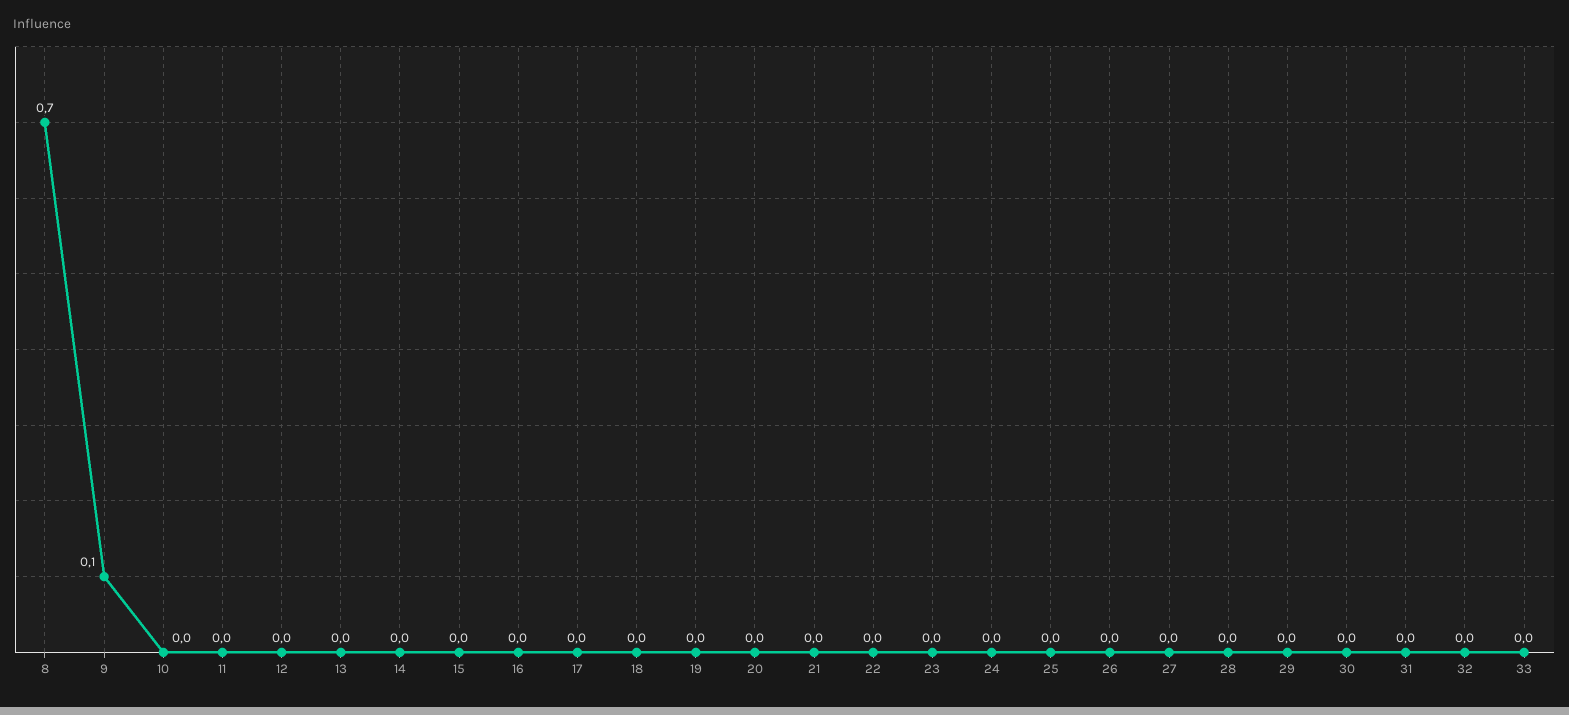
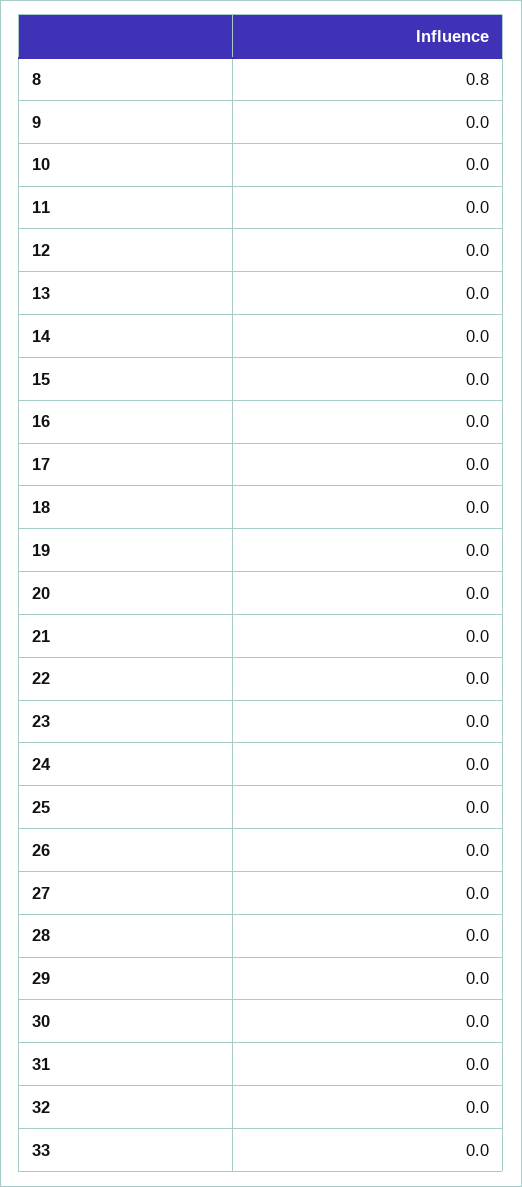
8: 0.7 -> 0.8
9: 0.1 -> 0

